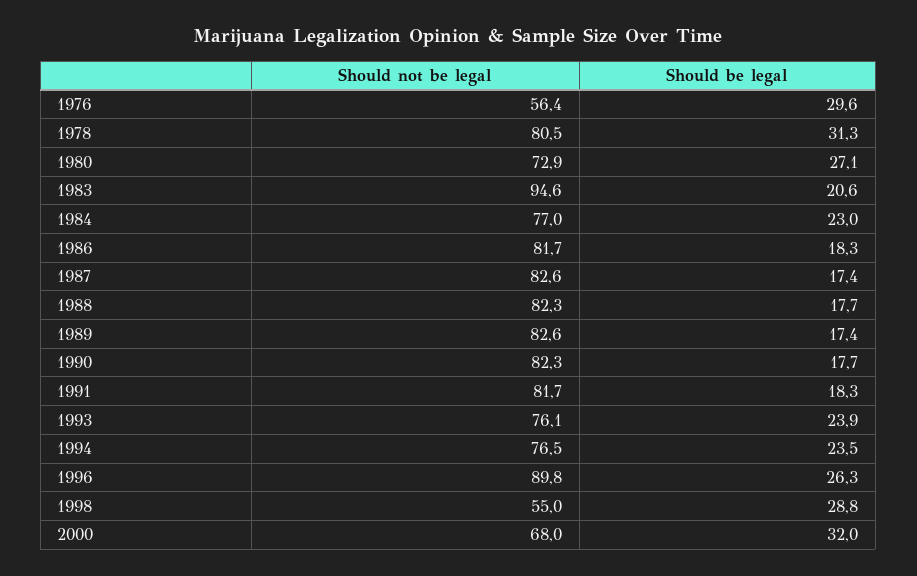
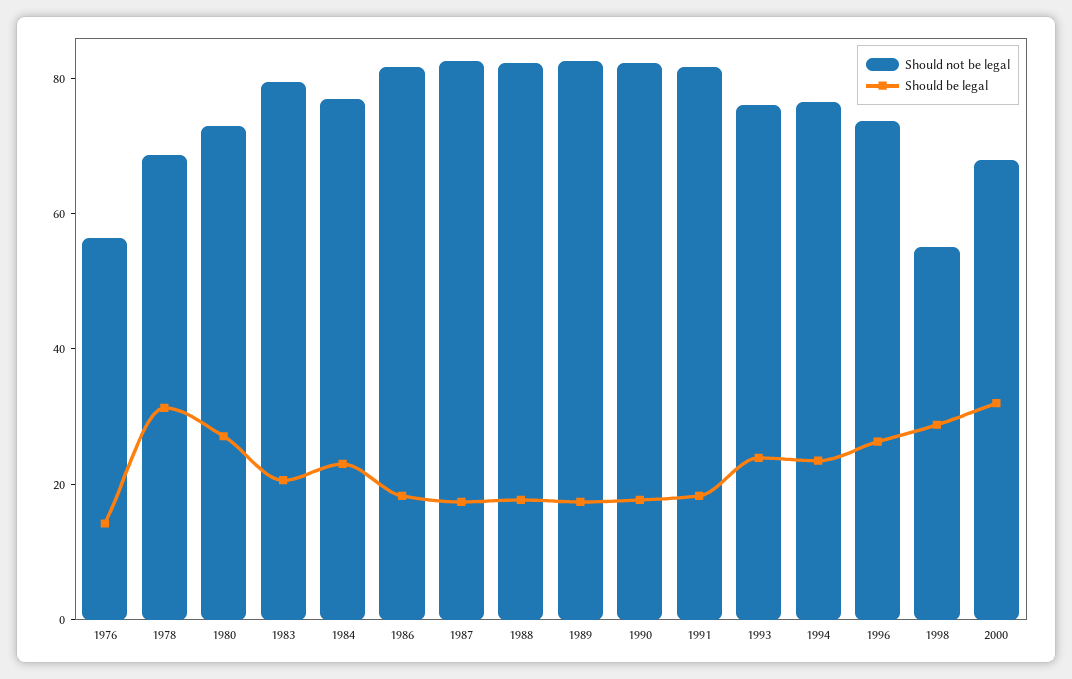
Should be legal, 1976: 29.6 -> 15
Should not be legal, 1978: 80.5 -> 70
Should not be legal, 1983: 94.6 -> 80
Should not be legal, 1996: 89.8 -> 75

